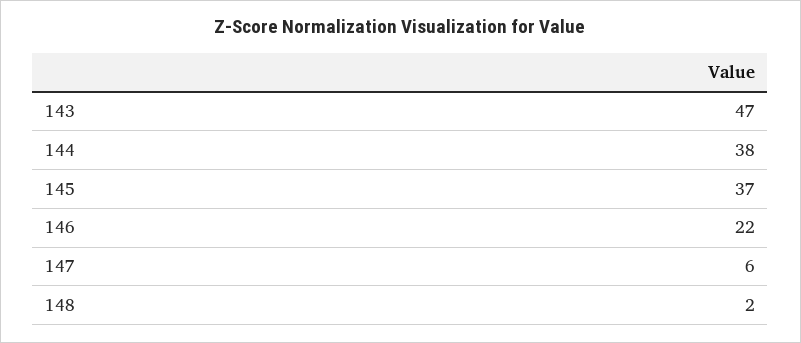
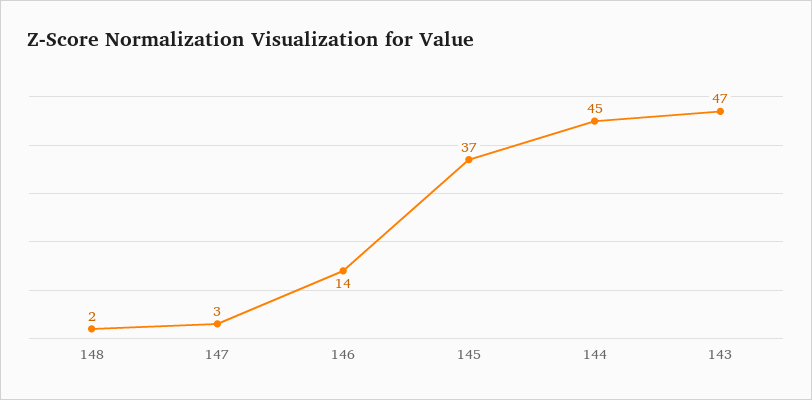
144: 38 -> 45
146: 22 -> 14
147: 6 -> 3

